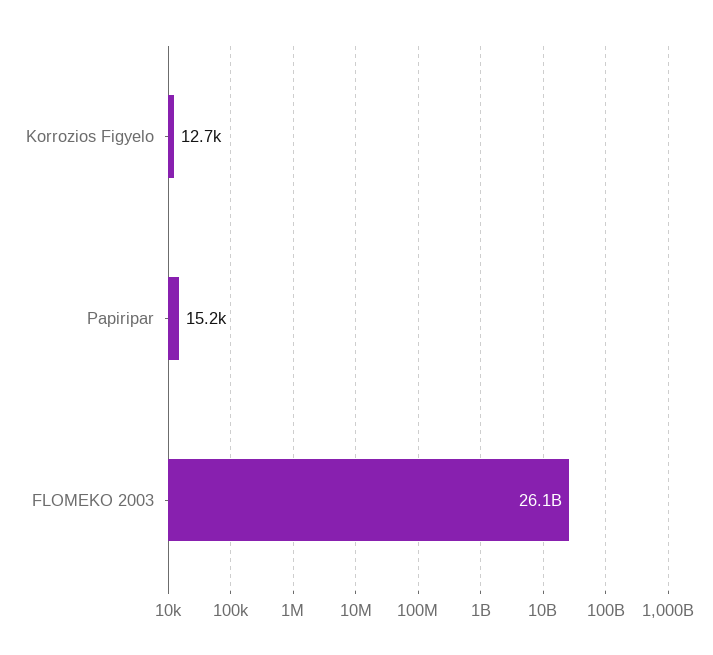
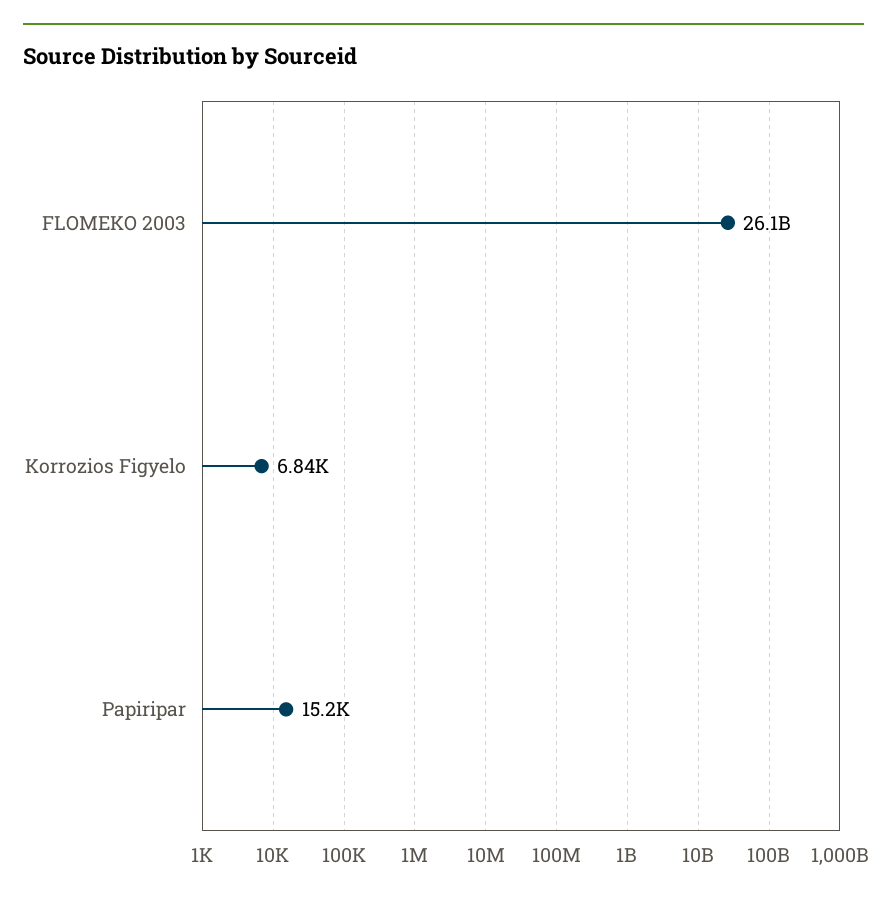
Korrozios Figyelo: 12700 -> 6840

